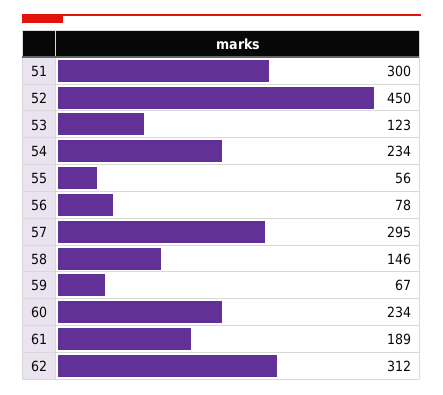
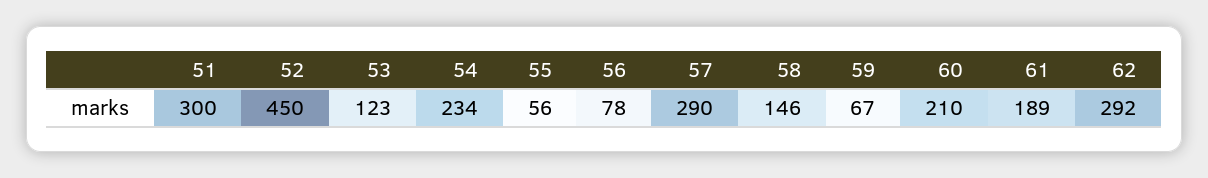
57: 295 -> 290
60: 234 -> 210
62: 312 -> 292

